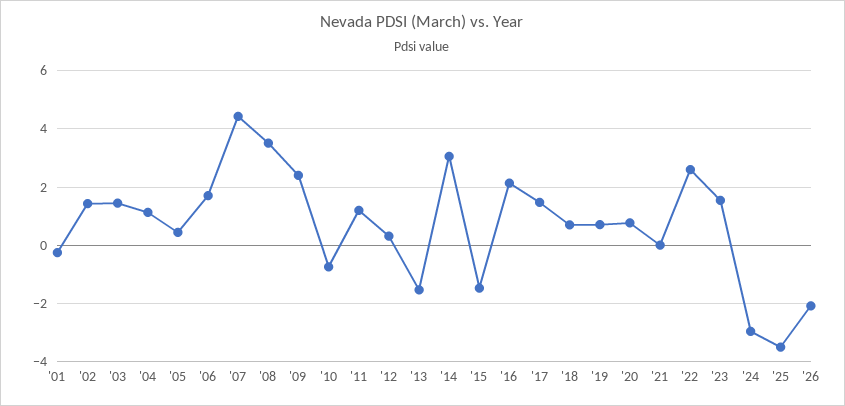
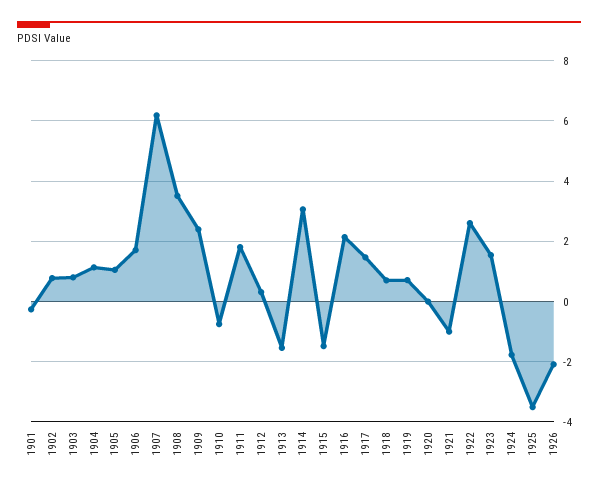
'02: 1.5 -> 0.8
'03: 1.5 -> 0.8
'05: 0.5 -> 1
'07: 4.5 -> 6.2
'11: 1.25 -> 1.8
'20: 0.75 -> 0
'21: 0 -> -1
'24: -3 -> -1.8

